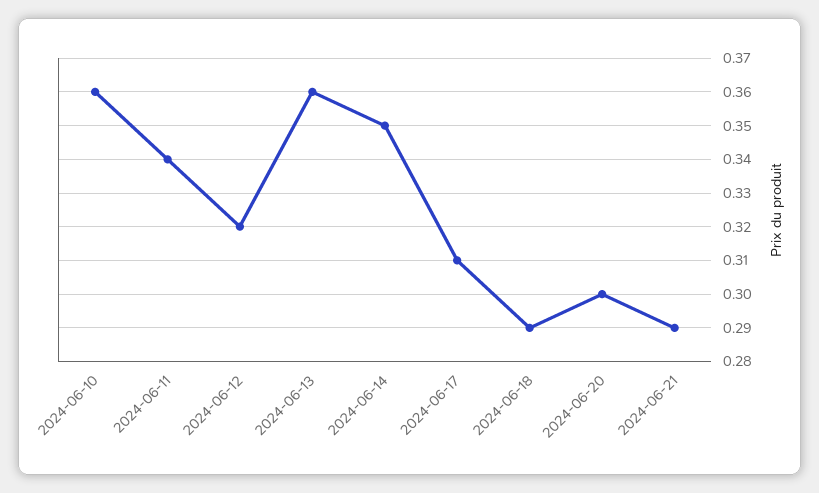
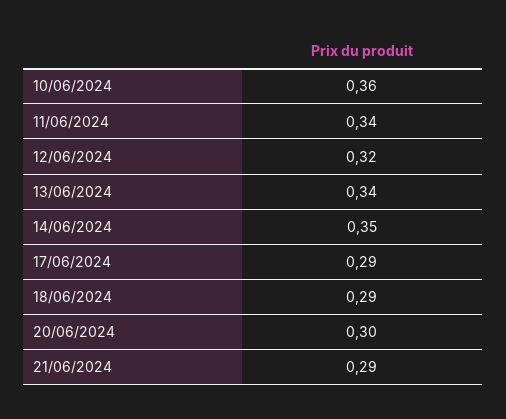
2024-06-13: 0.36 -> 0.34
2024-06-17: 0.31 -> 0.29

